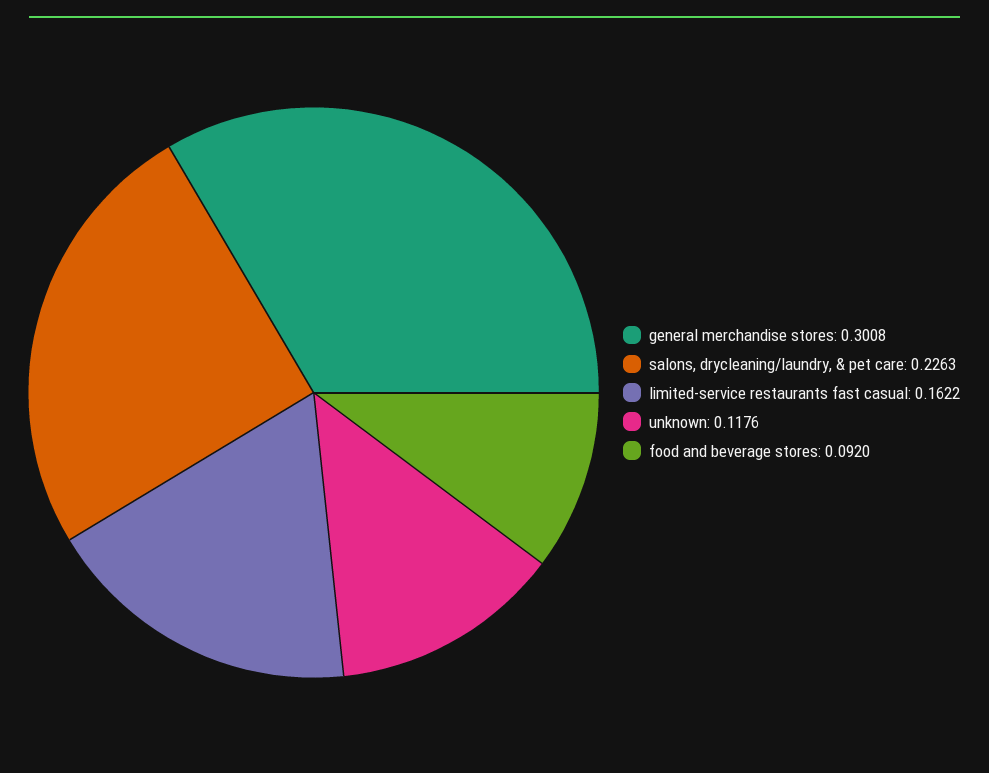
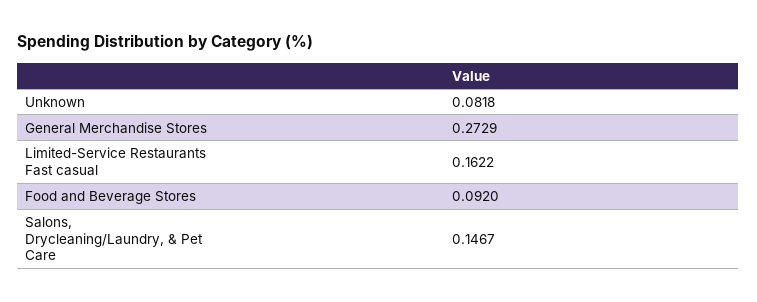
general merchandise stores: 0.3008 -> 0.2729
salons, drycleaning/laundry, & pet care: 0.2263 -> 0.1467
unknown: 0.1176 -> 0.0818

